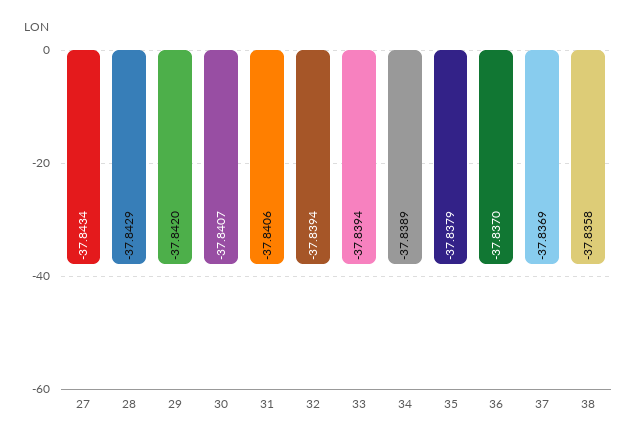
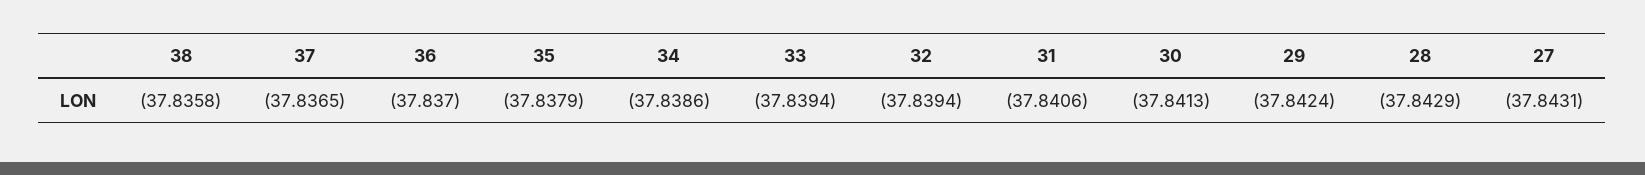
27: -37.8434 -> -37.8431
29: -37.842 -> -37.8424
30: -37.8407 -> -37.8413
34: -37.8389 -> -37.8386
37: -37.8369 -> -37.8365

